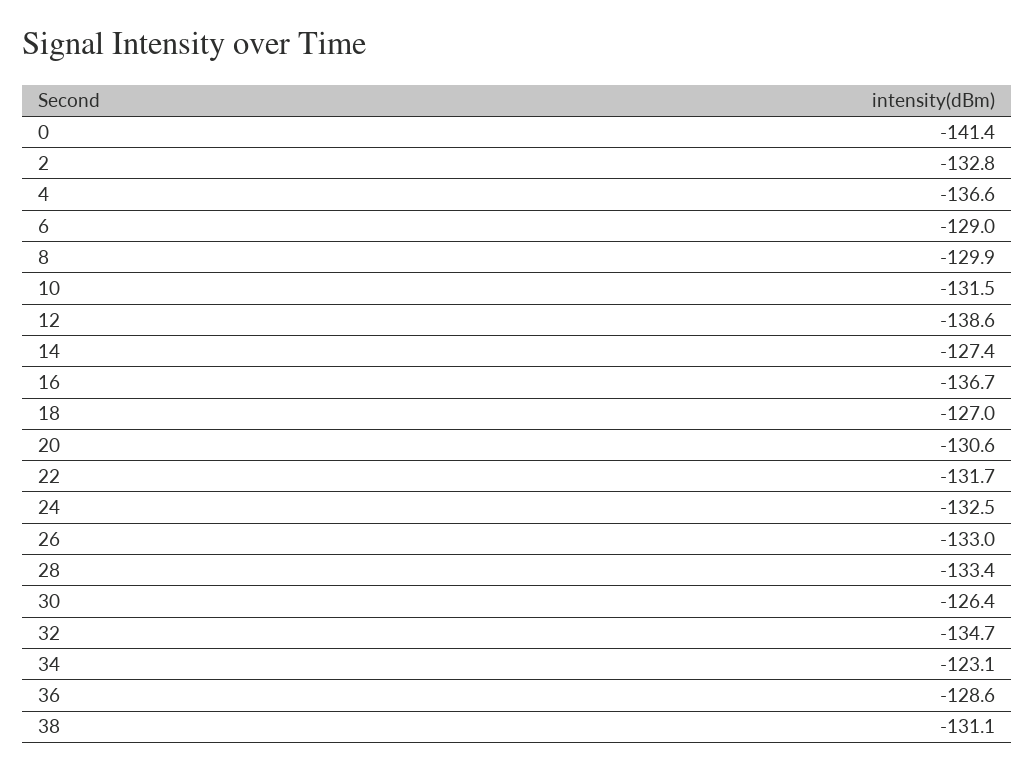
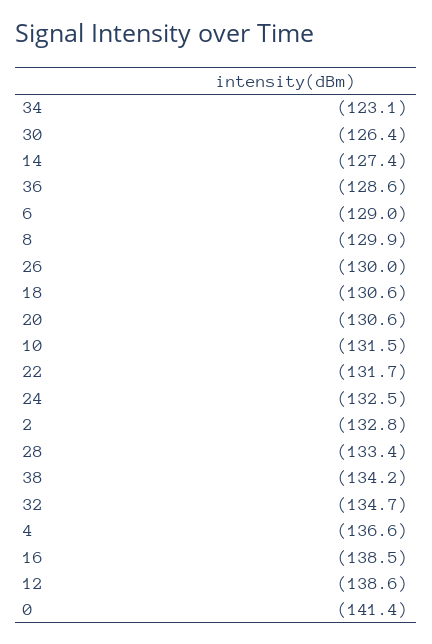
16: -136.7 -> -138.5
18: -127 -> -130.6
26: -133 -> -130
38: -131.1 -> -134.2

